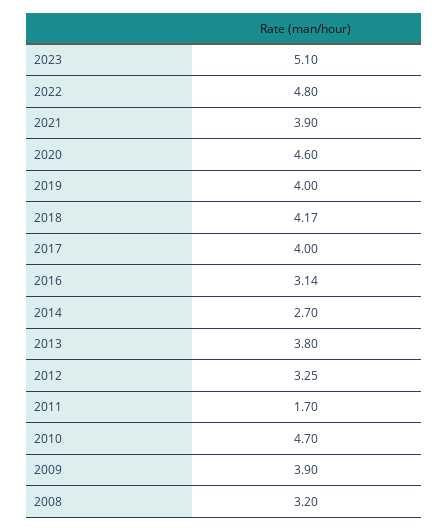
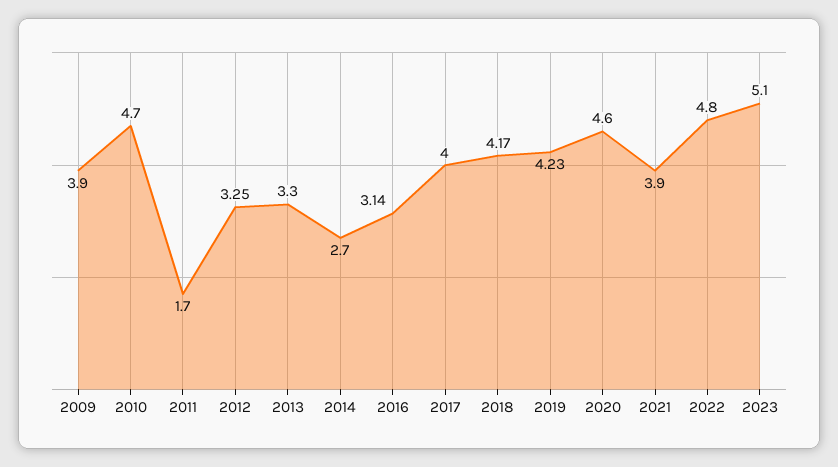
2019: 4 -> 4.23
2013: 3.8 -> 3.3
2008: 3.2 -> none

